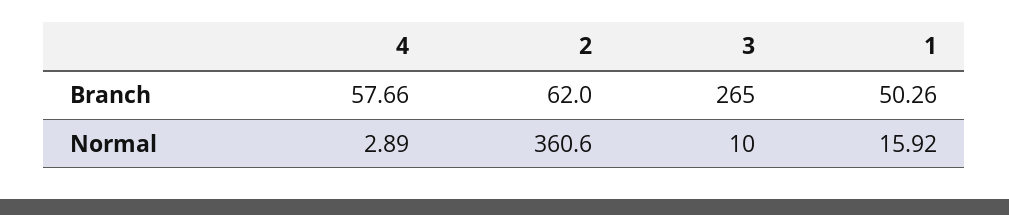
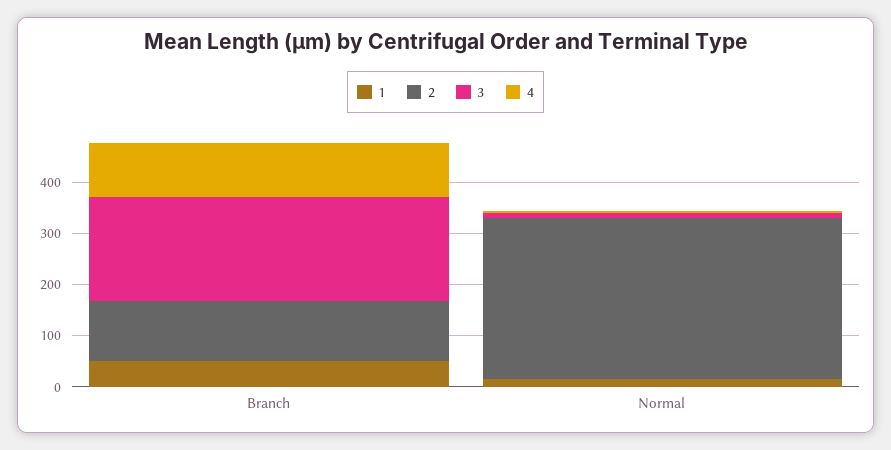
4, Branch: 57.66 -> 100
2, Branch: 62 -> 120
3, Branch: 265 -> 200
2, Normal: 360.6 -> 320

